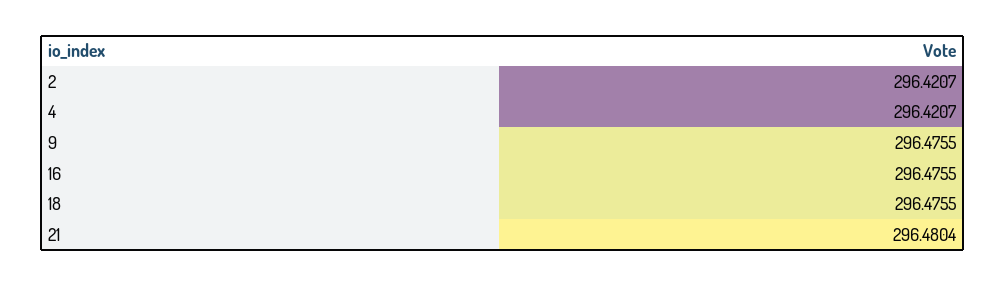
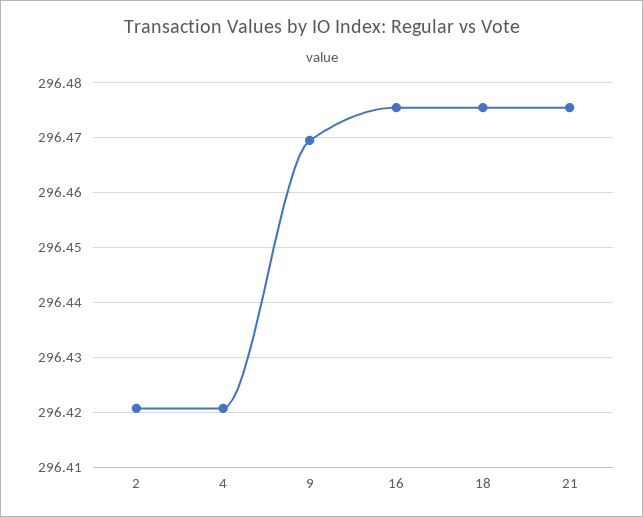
9: 296.4755 -> 296.47
21: 296.4804 -> 296.476

